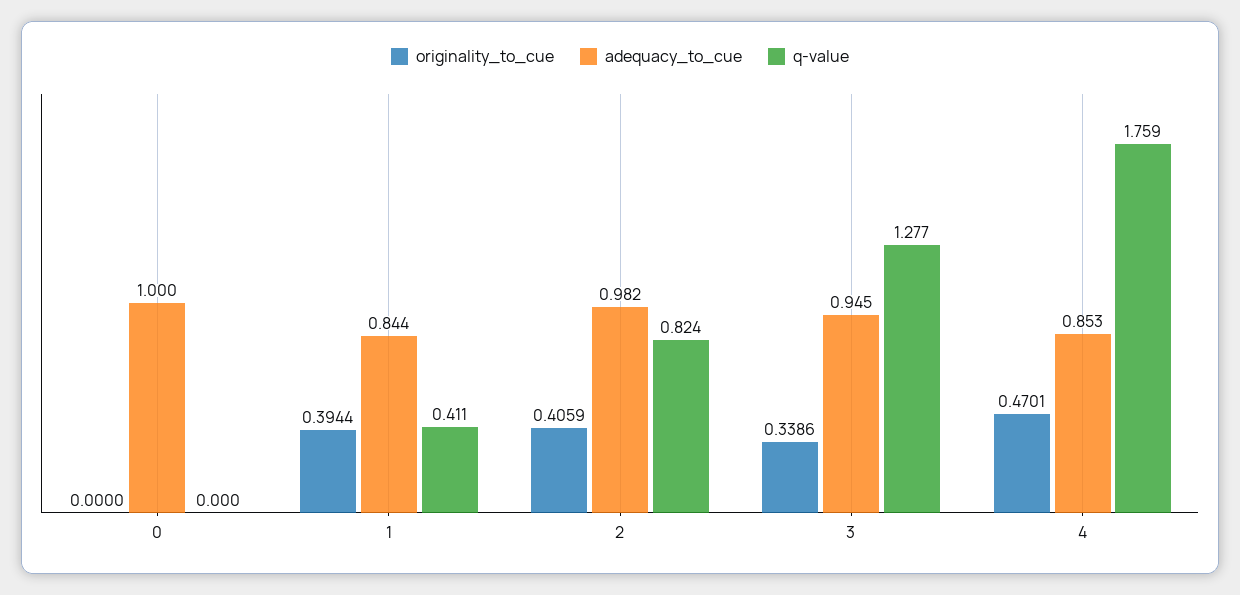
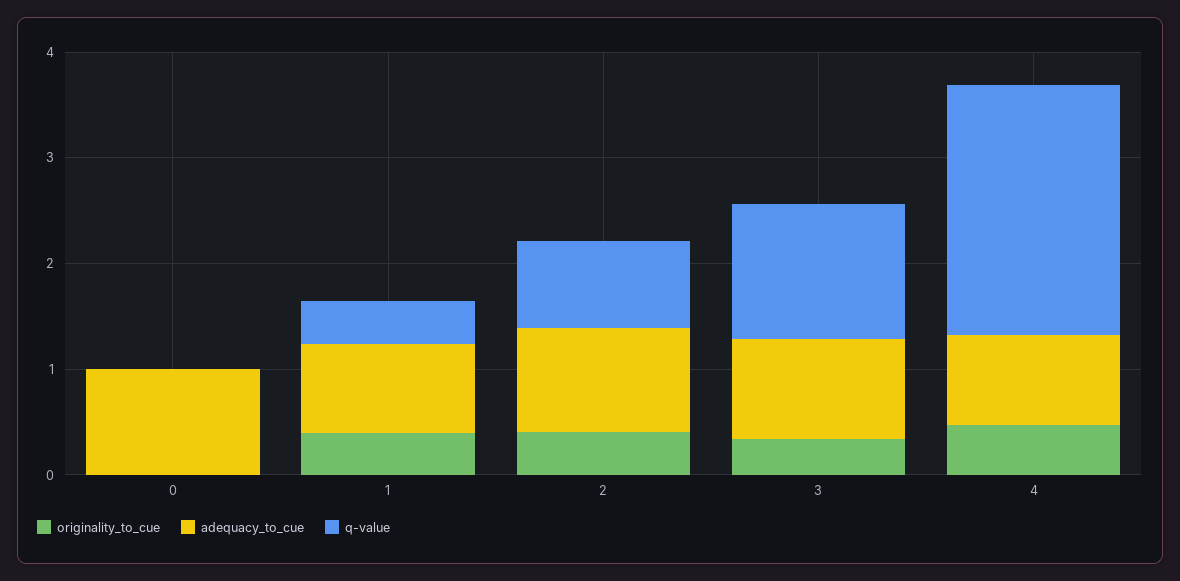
q-value, 4: 1.759 -> 2.4

